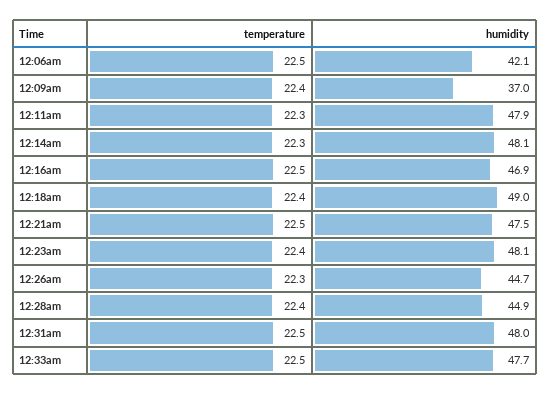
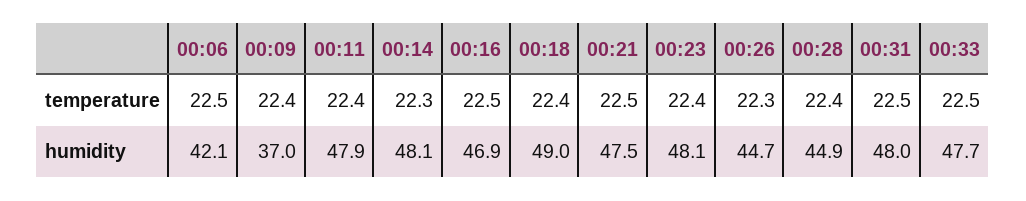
temperature, 12:11am: 22.3 -> 22.4

